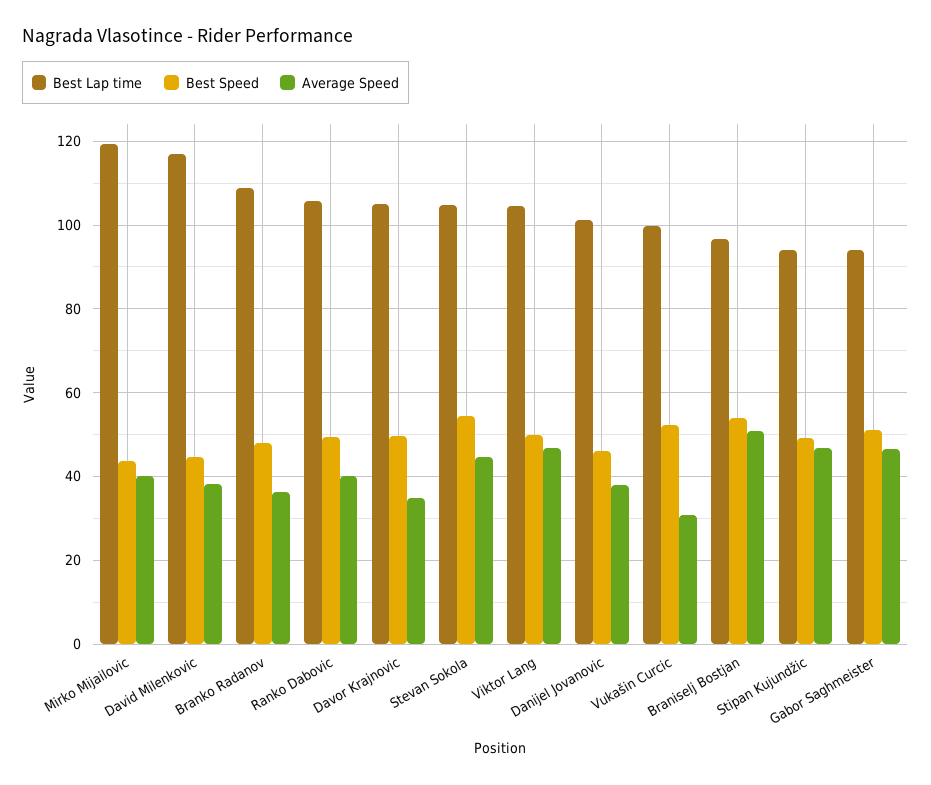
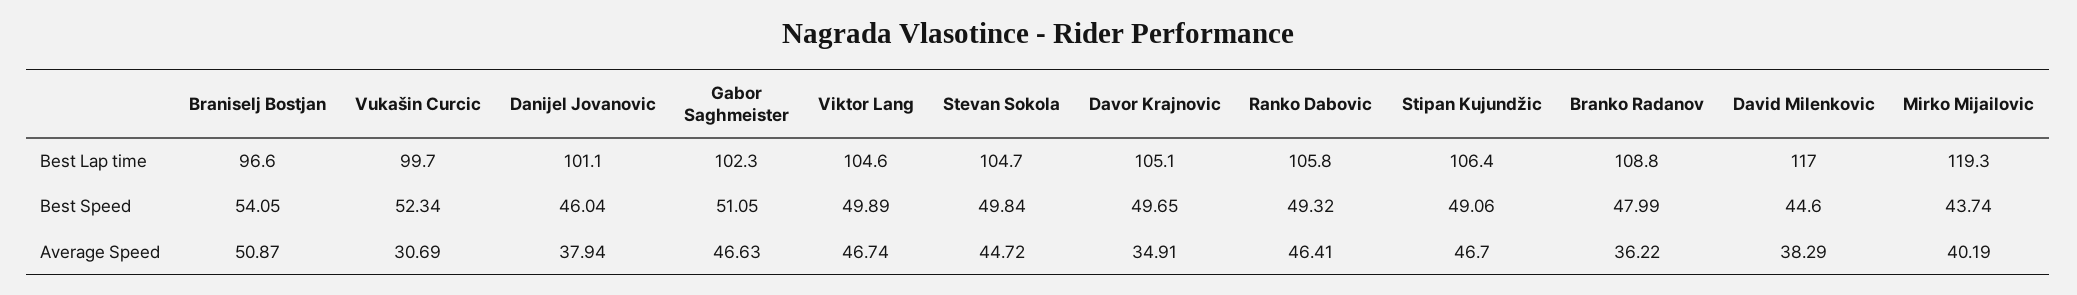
Average Speed, Ranko Dabovic: 40 -> 46.41
Best Speed, Stevan Sokola: 54 -> 49.84
Best Lap time, Stipan Kujundžic: 94 -> 106.4
Best Lap time, Gabor Saghmeister: 94 -> 102.3

